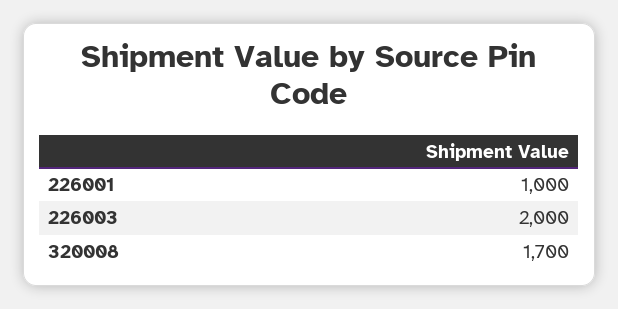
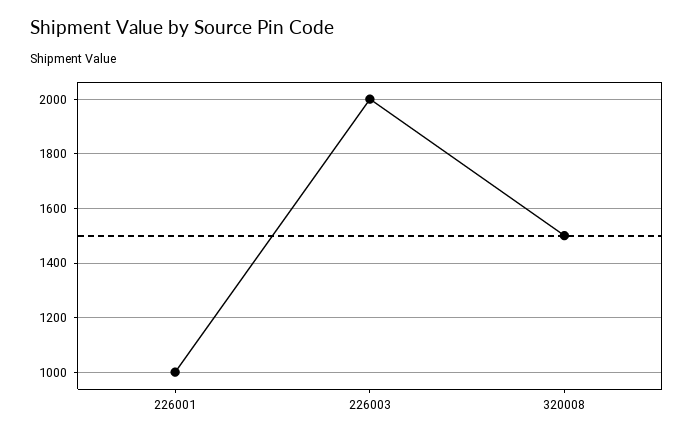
320008: 1700 -> 1500

